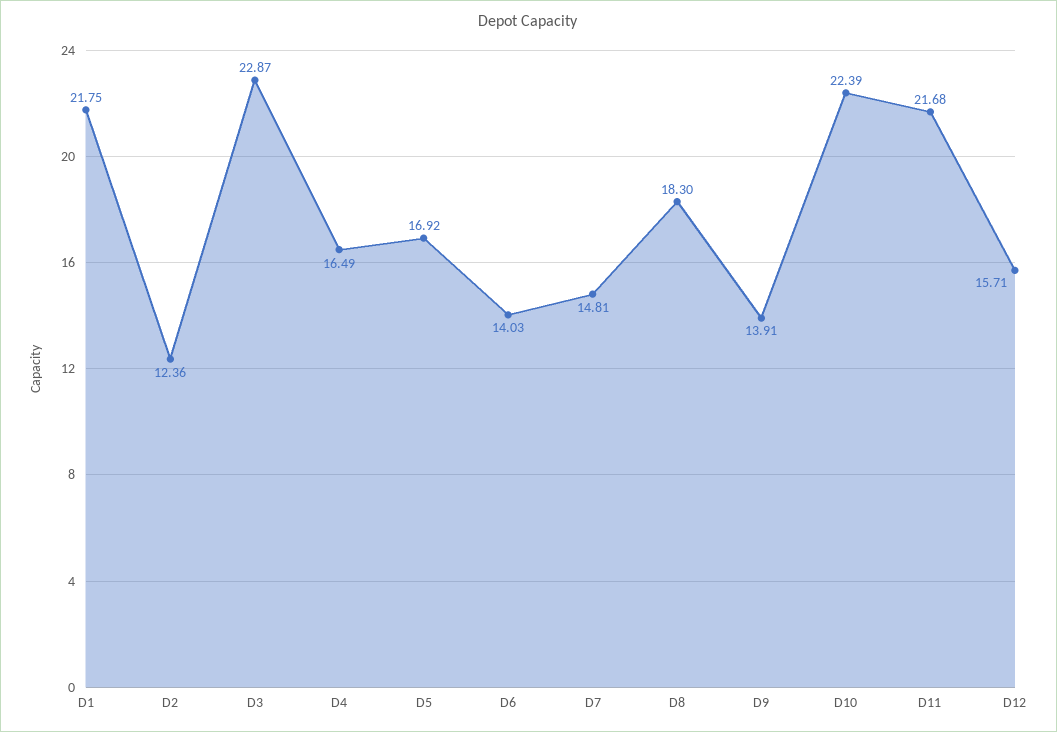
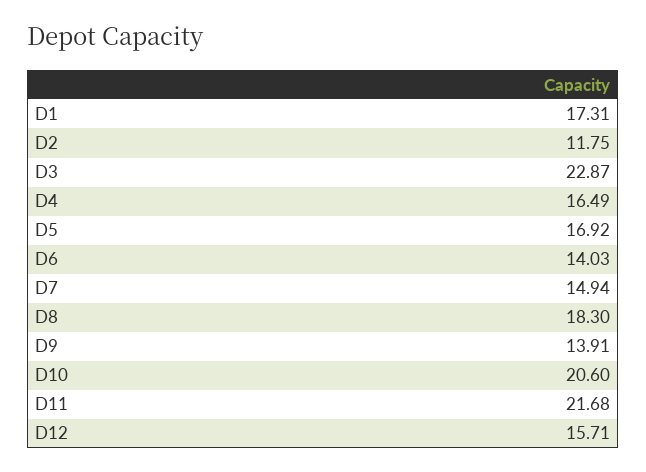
D1: 21.75 -> 17.31
D2: 12.36 -> 11.75
D7: 14.81 -> 14.94
D10: 22.39 -> 20.6

